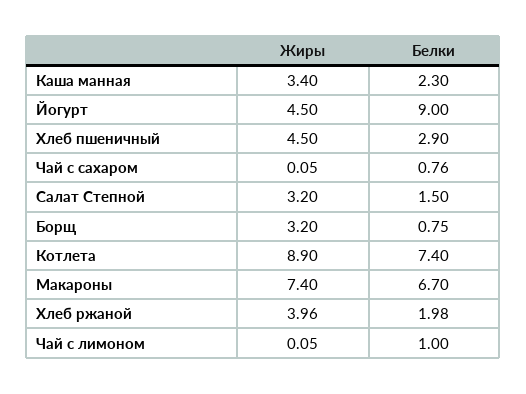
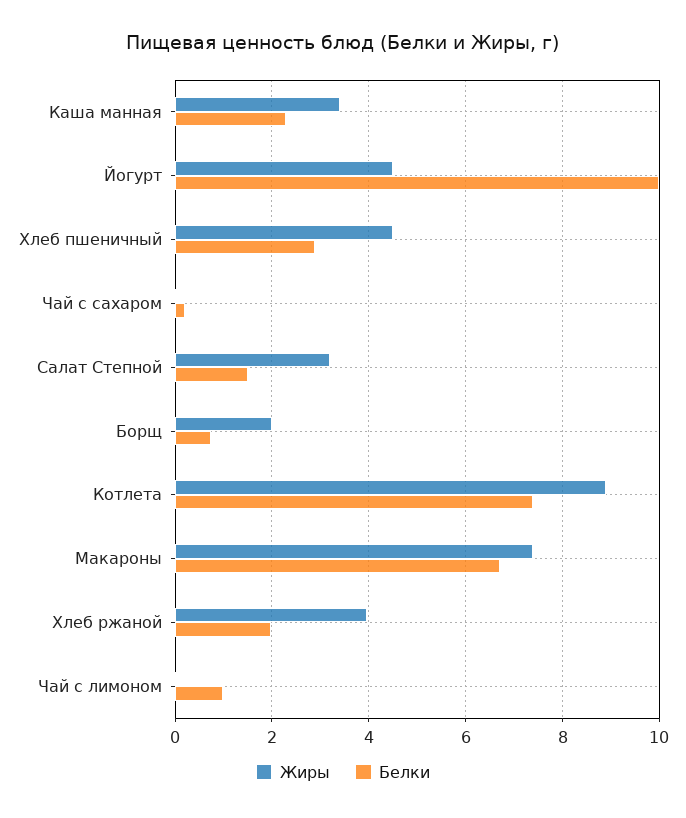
Белки, Йогурт: 9 -> 10
Белки, Чай с сахаром: 0.76 -> 0.2
Жиры, Борщ: 3.2 -> 2

